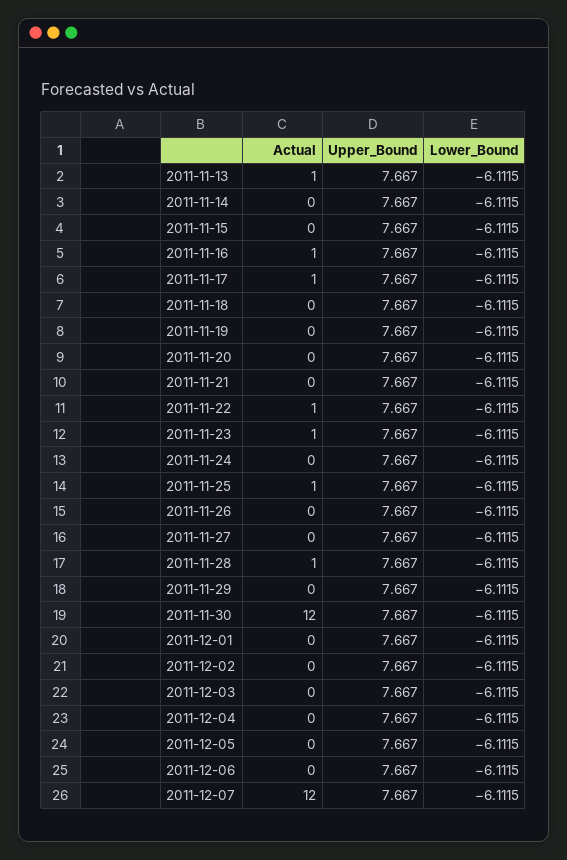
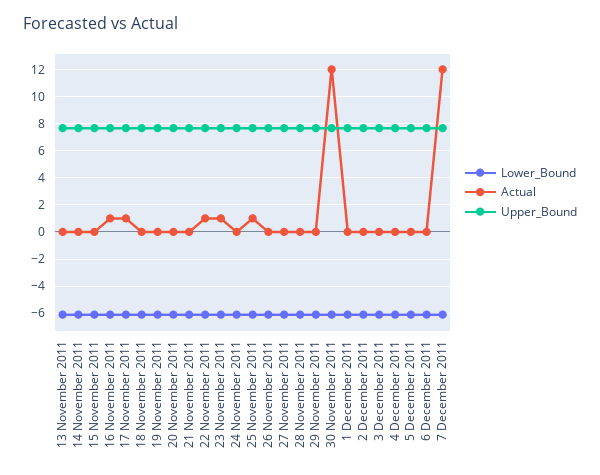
Actual, 2011-11-13: 1 -> 0
Actual, 2011-11-28: 1 -> 0

